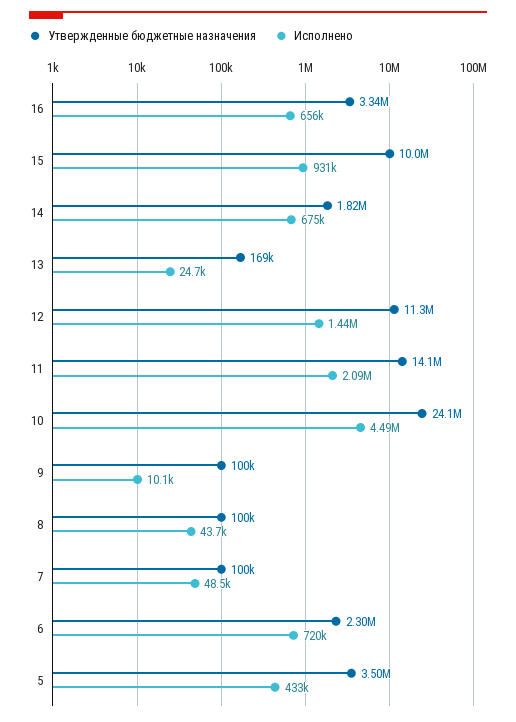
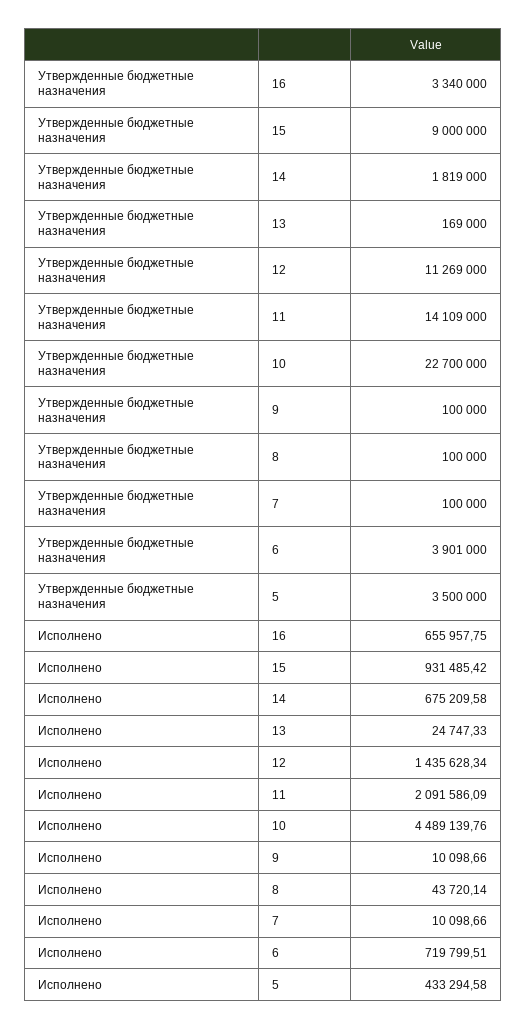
Утвержденные бюджетные назначения, 15: 10000000 -> 9000000
Утвержденные бюджетные назначения, 10: 24100000 -> 22700000
Исполнено, 7: 48500 -> 10098.66
Утвержденные бюджетные назначения, 6: 2300000 -> 3901000

